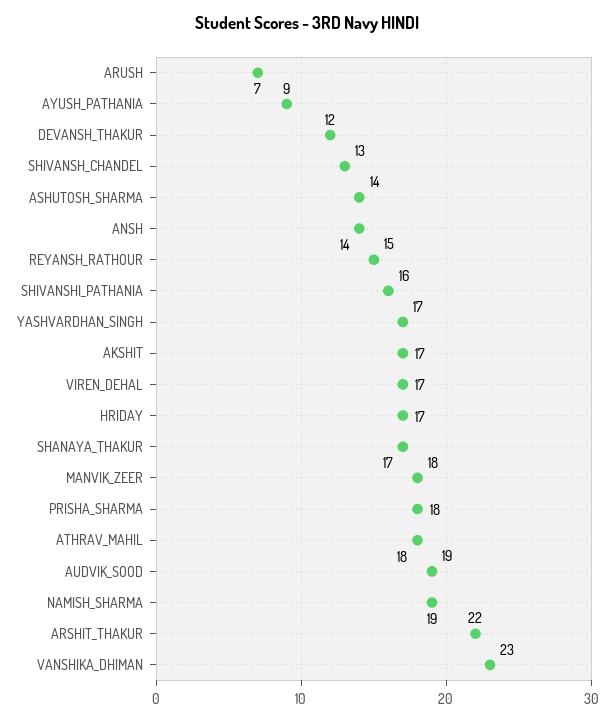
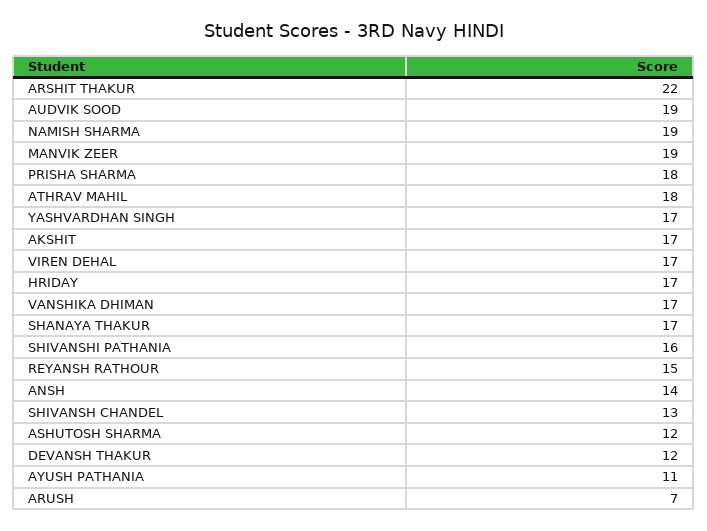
AYUSH_PATHANIA: 9 -> 11
ASHUTOSH_SHARMA: 14 -> 12
MANVIK_ZEER: 18 -> 19
VANSHIKA_DHIMAN: 23 -> 17

